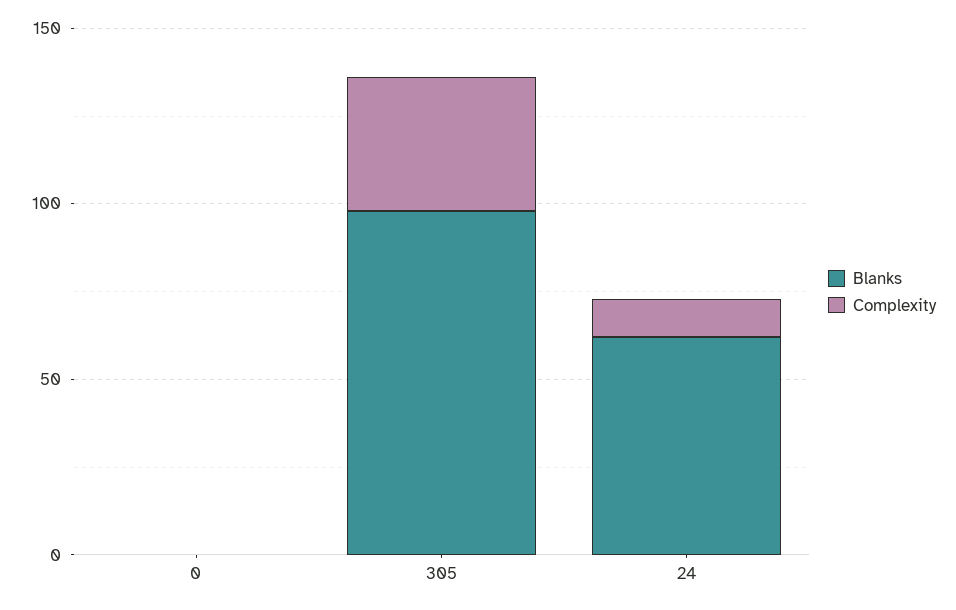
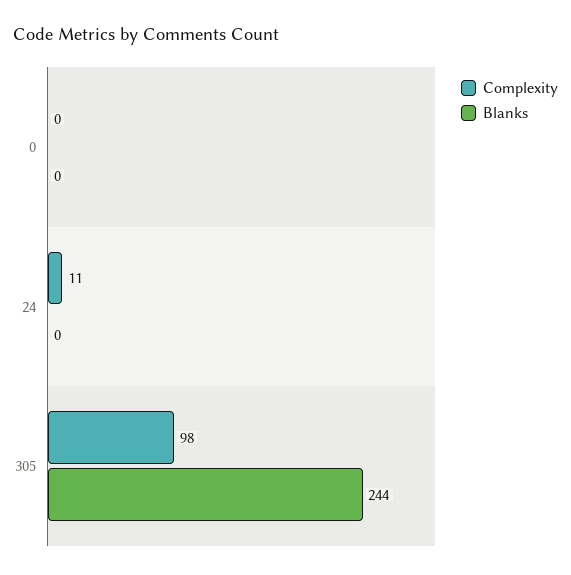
Blanks, 305: 100 -> 244
Complexity, 305: 40 -> 98
Blanks, 24: 60 -> 0

